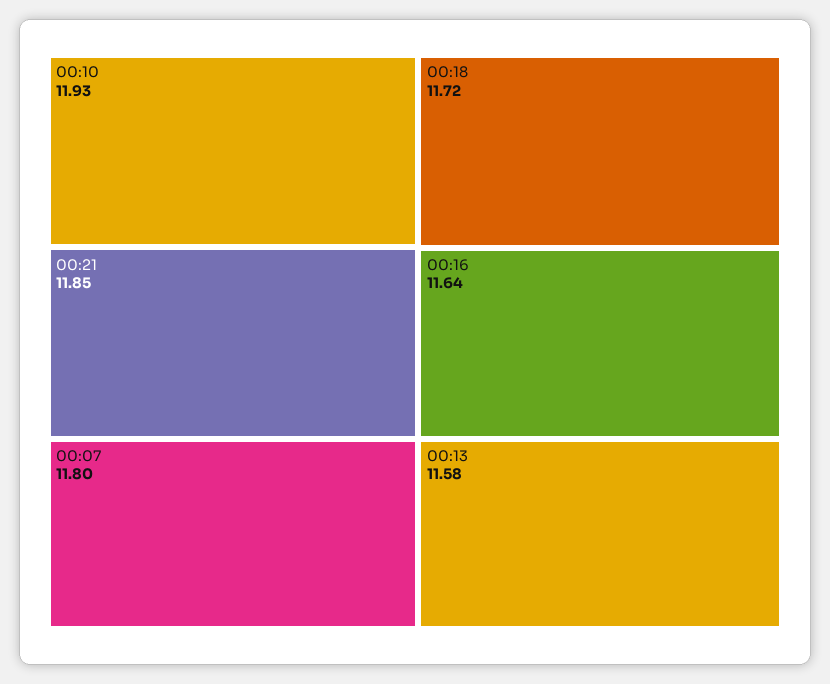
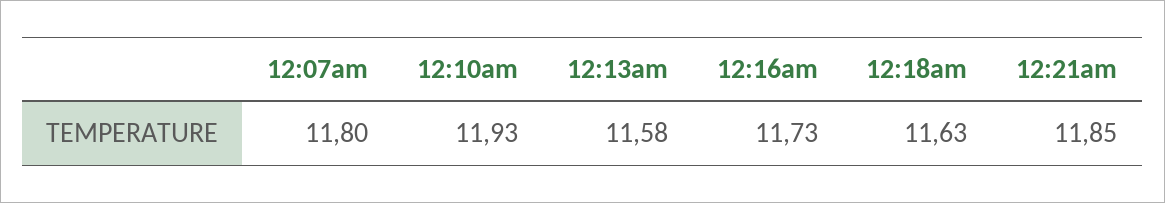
00:18: 11.72 -> 11.63
00:16: 11.64 -> 11.73

